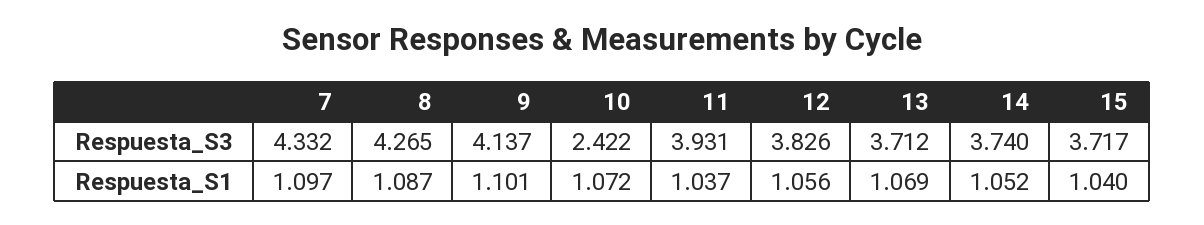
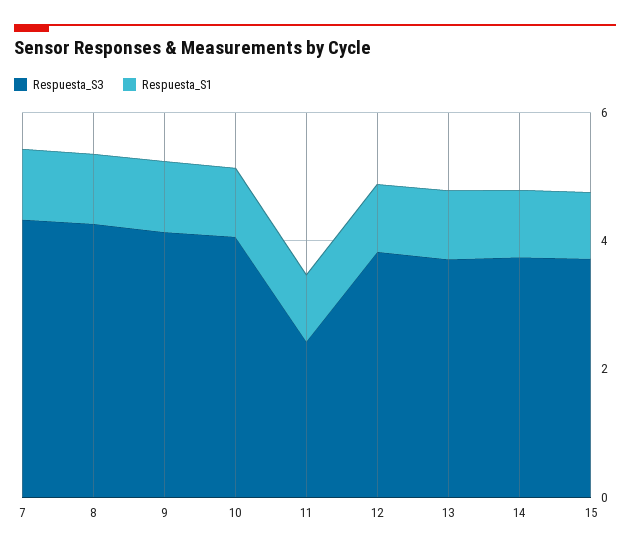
Respuesta_S3, 10: 2.422 -> 4
Respuesta_S3, 11: 3.931 -> 2.5

